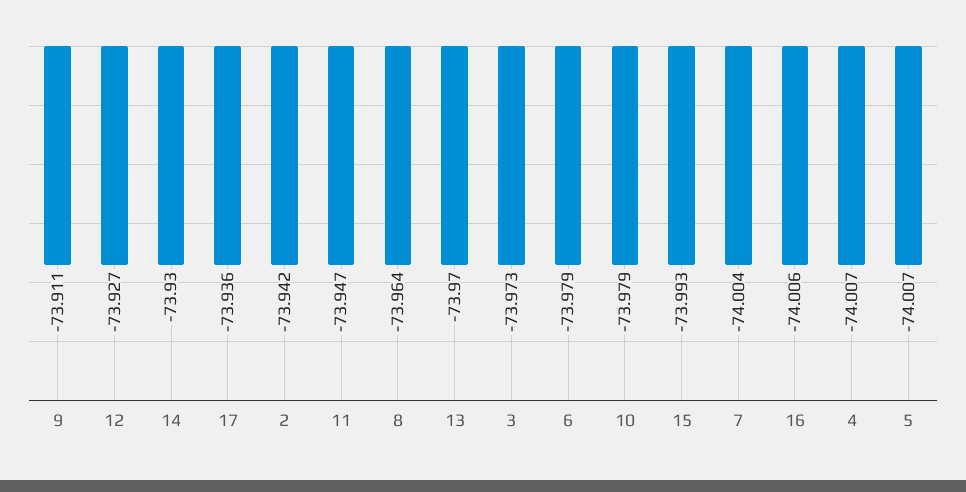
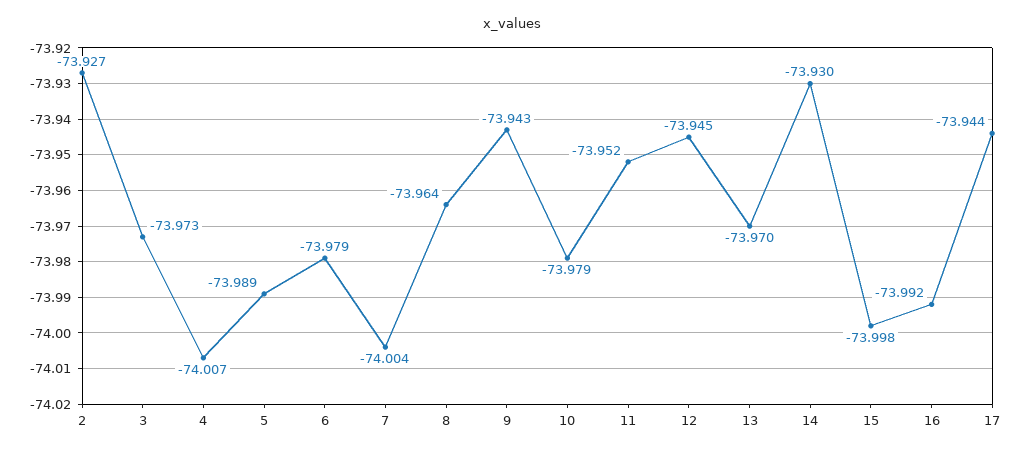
9: -73.911 -> -73.943
12: -73.927 -> -73.945
17: -73.936 -> -73.944
2: -73.942 -> -73.927
11: -73.947 -> -73.952
15: -73.993 -> -73.998
16: -74.006 -> -73.992
5: -74.007 -> -73.989

